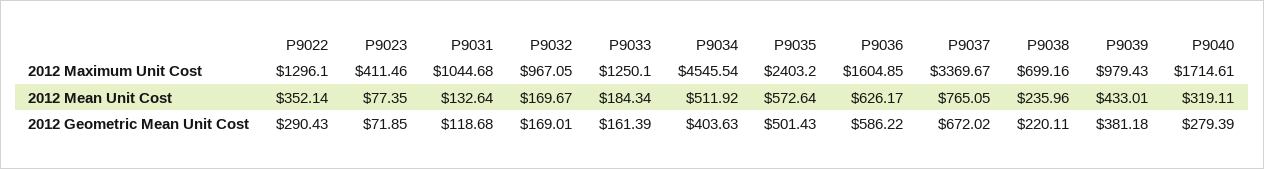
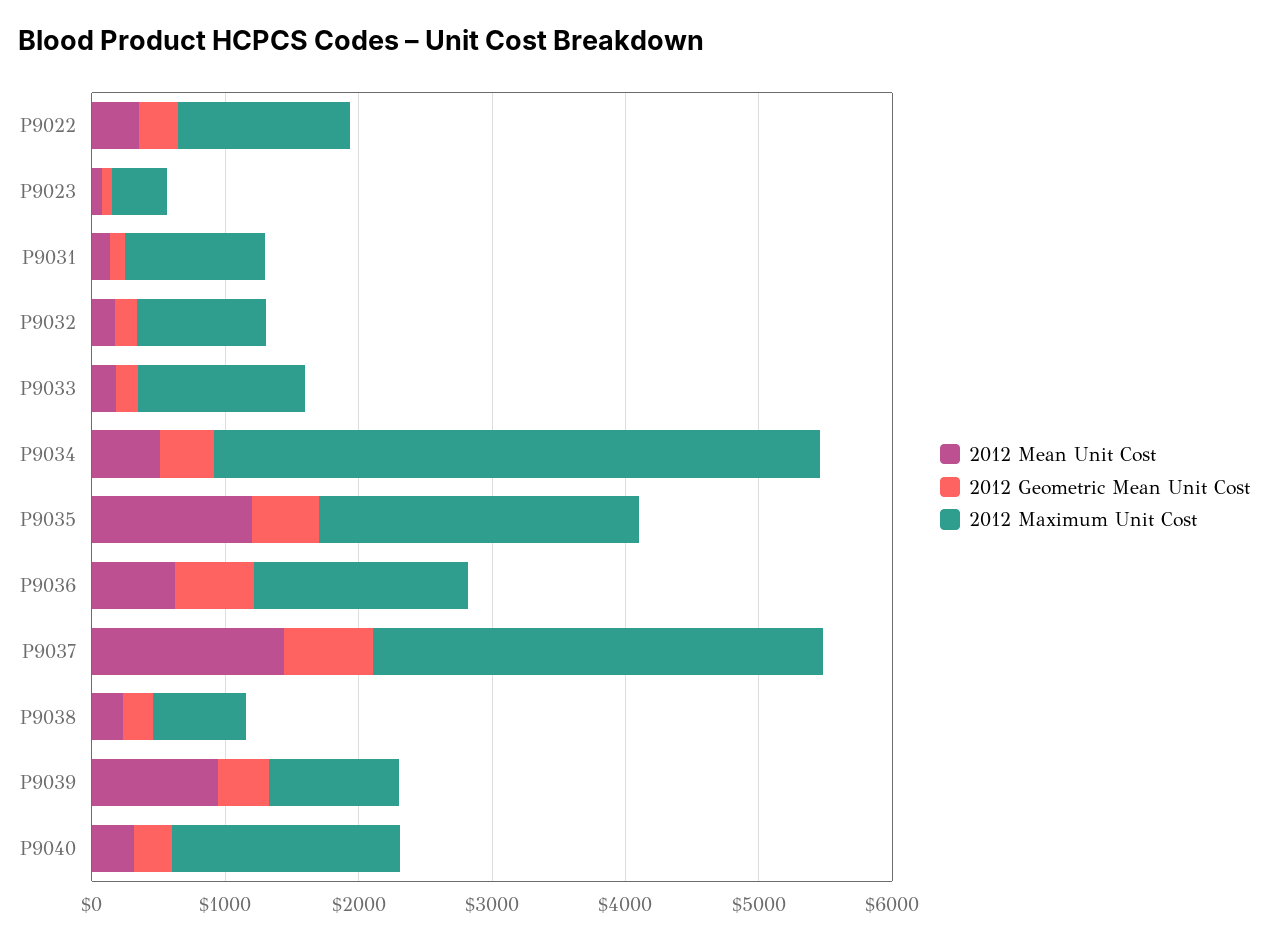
2012 Mean Unit Cost, P9035: 572.64 -> 1200
2012 Mean Unit Cost, P9037: 765.05 -> 1400
2012 Mean Unit Cost, P9039: 433.01 -> 1000

